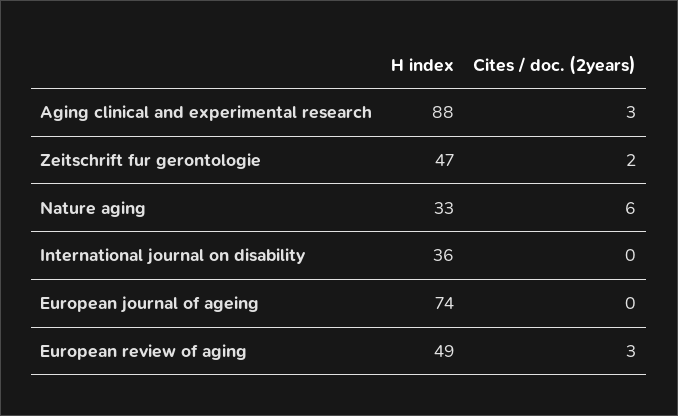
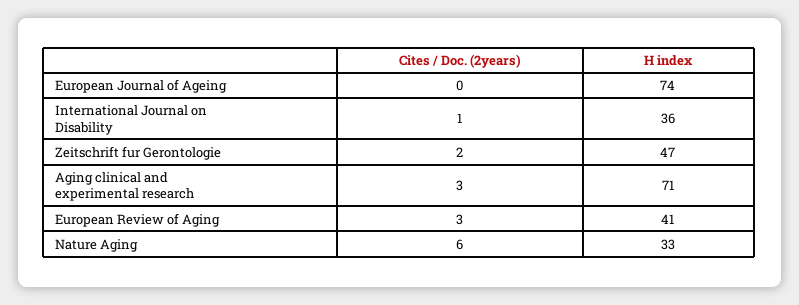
H index, Aging clinical and experimental research: 88 -> 71
Cites / doc. (2years), International journal on disability: 0 -> 1
H index, European review of aging: 49 -> 41

